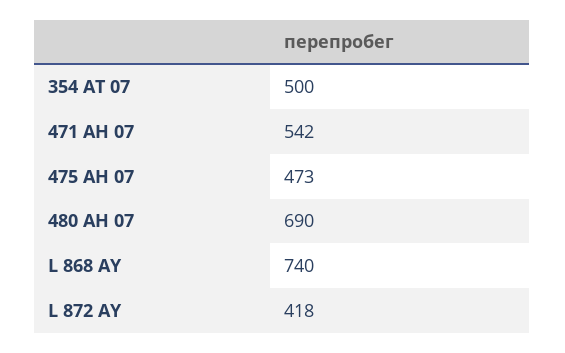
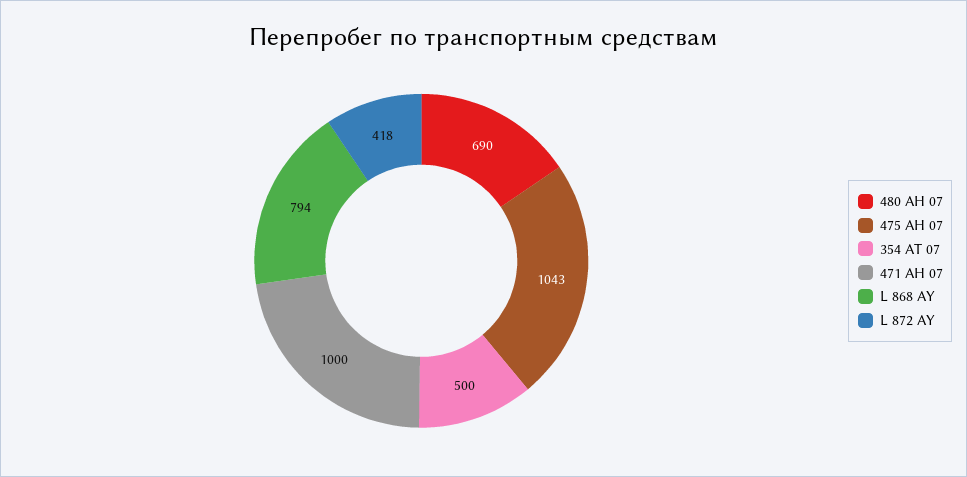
471 AH 07: 542 -> 1000
475 АН 07: 473 -> 1043
L 868 AY: 740 -> 794

